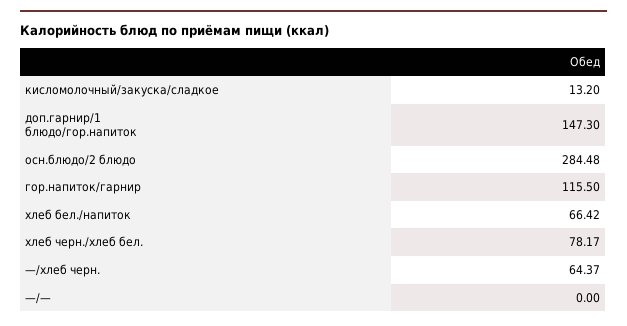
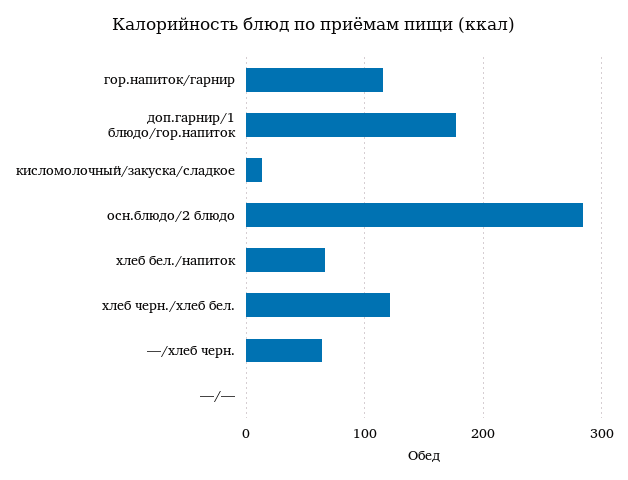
доп.гарнир/1 блюдо/гор.напиток: 147.3 -> 180
хлеб черн./хлеб бел.: 78.17 -> 120

